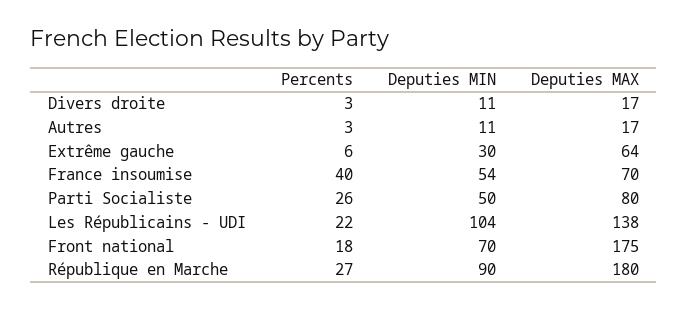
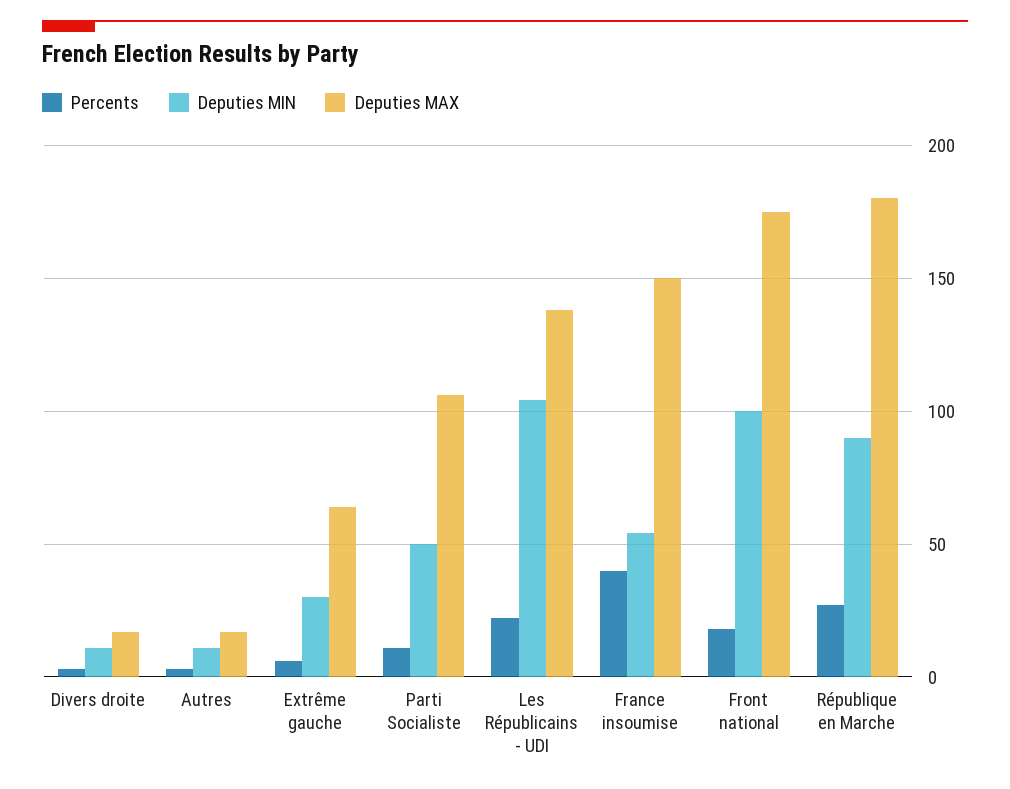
Deputies MAX, France insoumise: 70 -> 150
Percents, Parti Socialiste: 26 -> 10
Deputies MAX, Parti Socialiste: 80 -> 105
Deputies MIN, Front national: 70 -> 100

